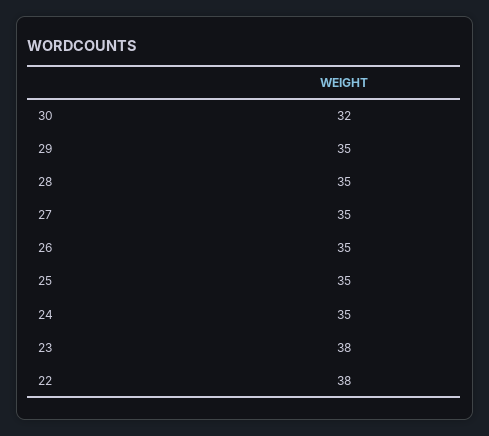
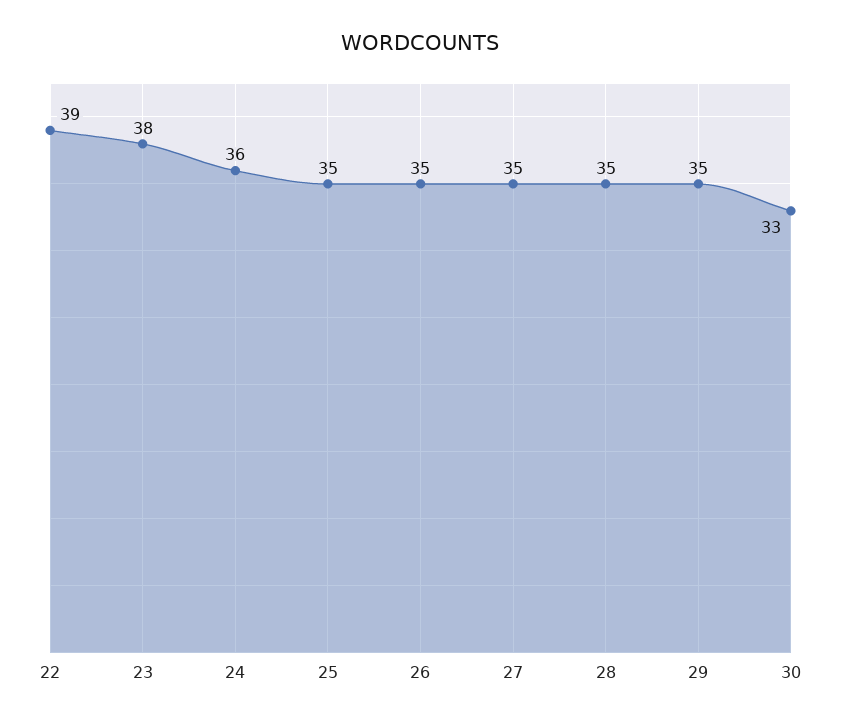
30: 32 -> 33
24: 35 -> 36
22: 38 -> 39

